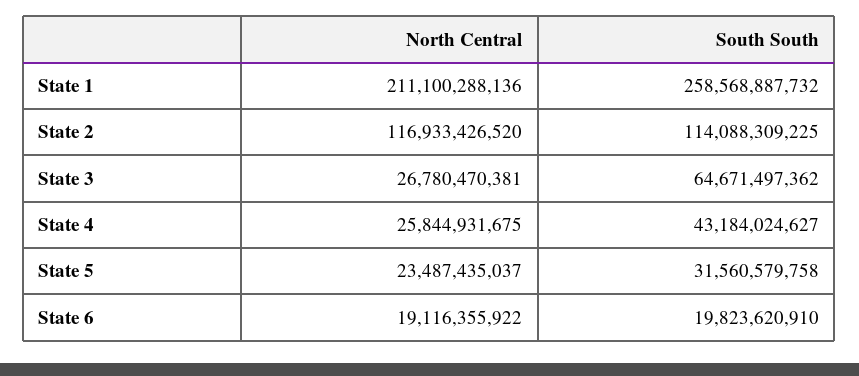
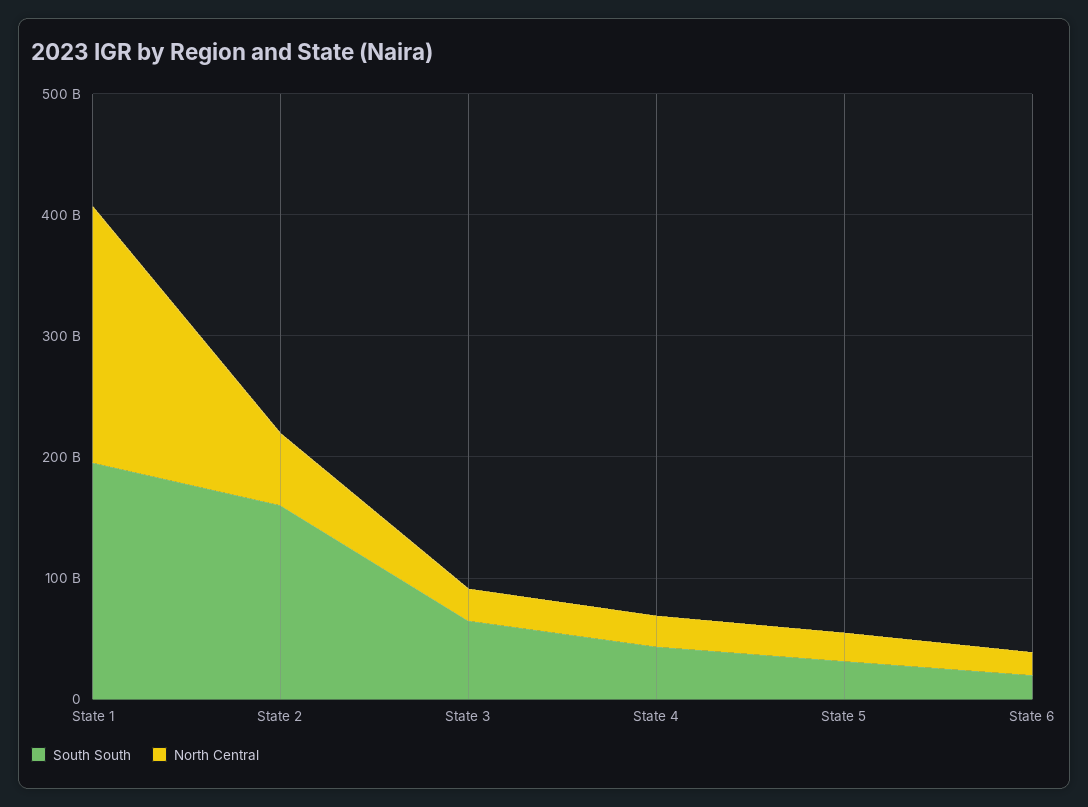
South South, State 1: 258568887732 -> 200000000000
North Central, State 2: 116933426520 -> 60000000000
South South, State 2: 114088309225 -> 160000000000

